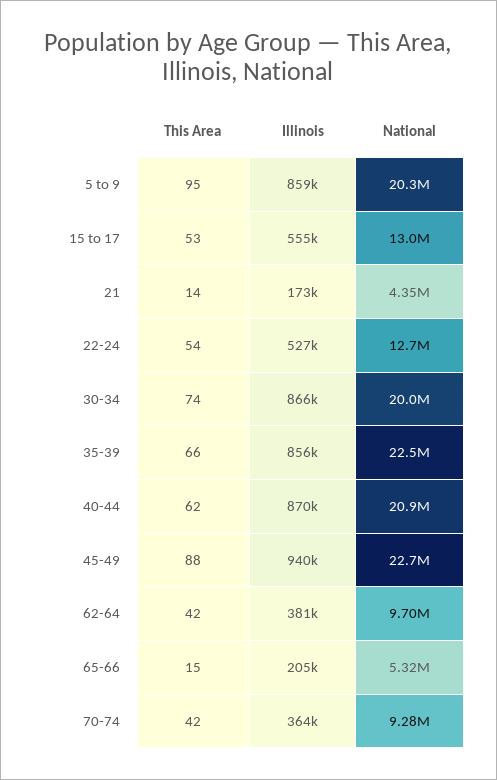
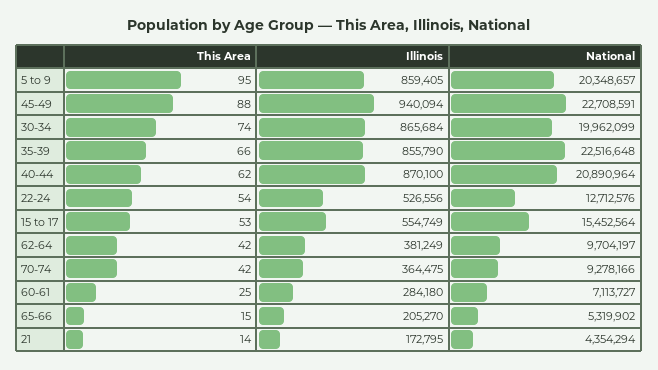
National, 15 to 17: 13000000 -> 15452564
This Area, 60-61: none -> 25
Illinois, 60-61: none -> 284180
National, 60-61: none -> 7113727

